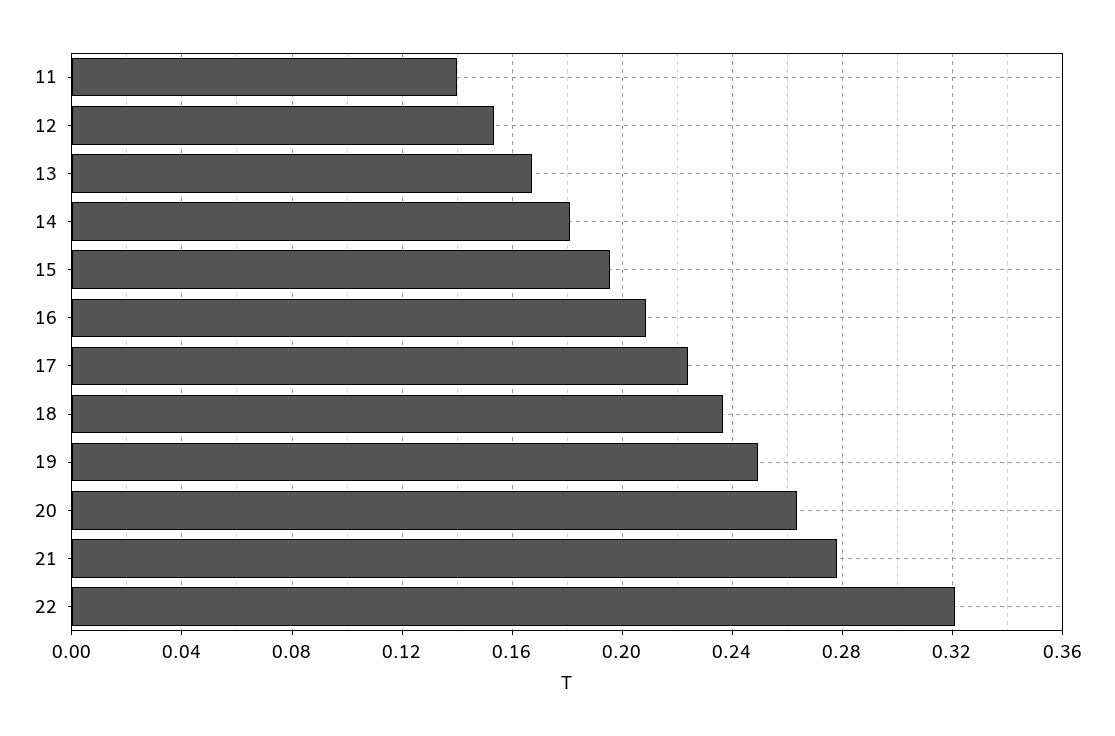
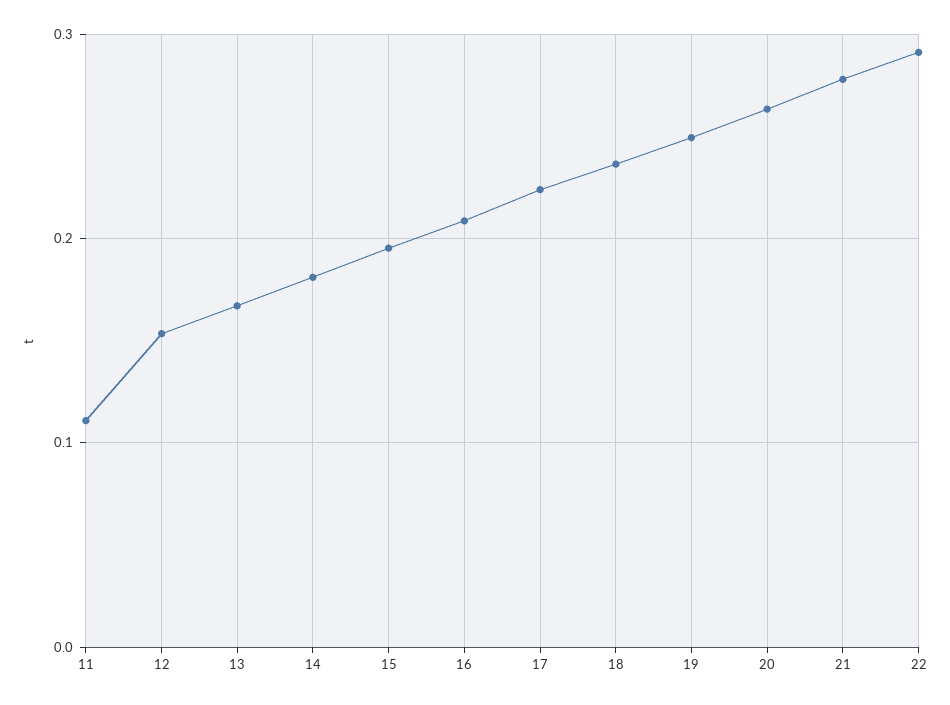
11: 0.14 -> 0.11
22: 0.32 -> 0.29

